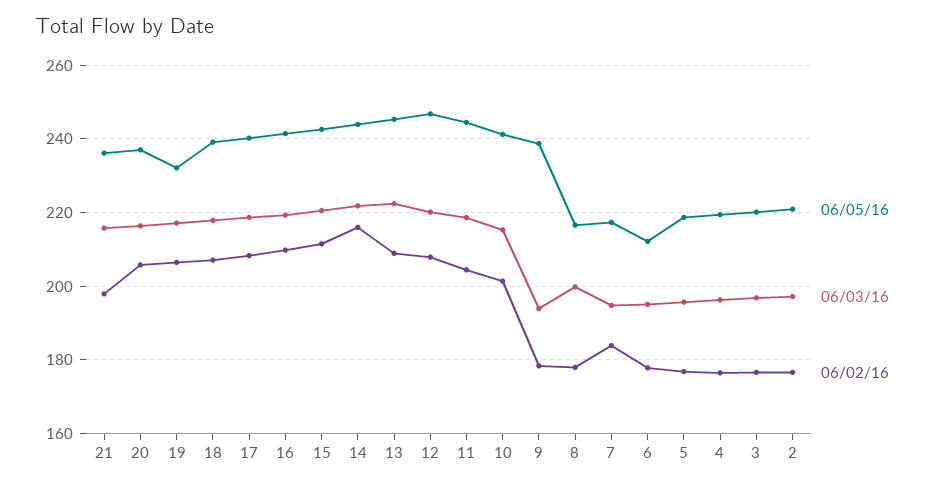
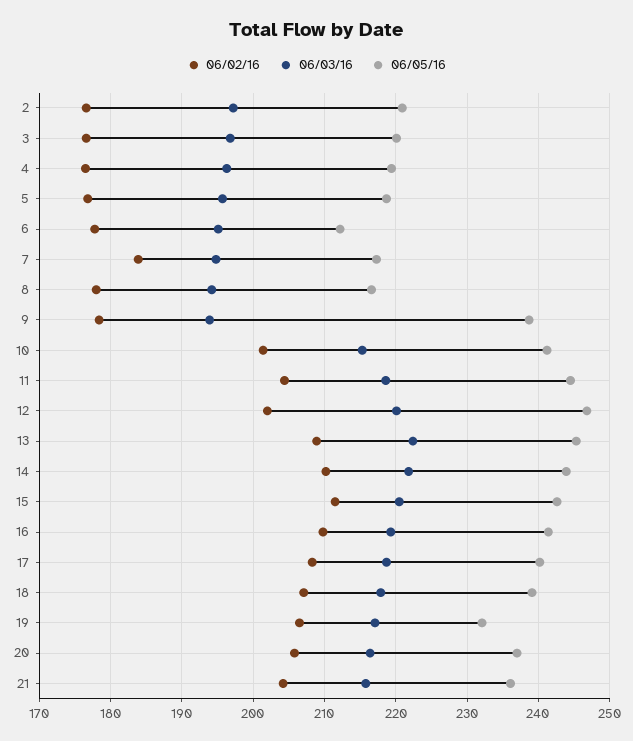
06/02/16, 21: 198 -> 204
06/02/16, 14: 216 -> 210
06/02/16, 12: 208 -> 202
06/03/16, 8: 200 -> 194

